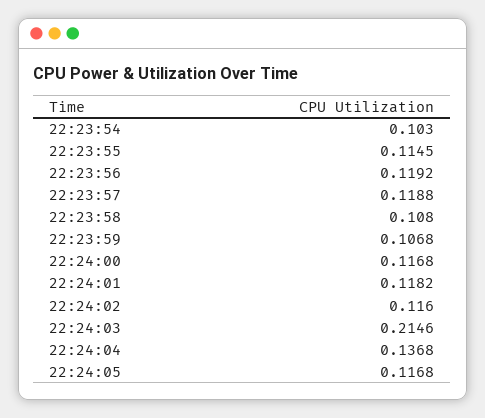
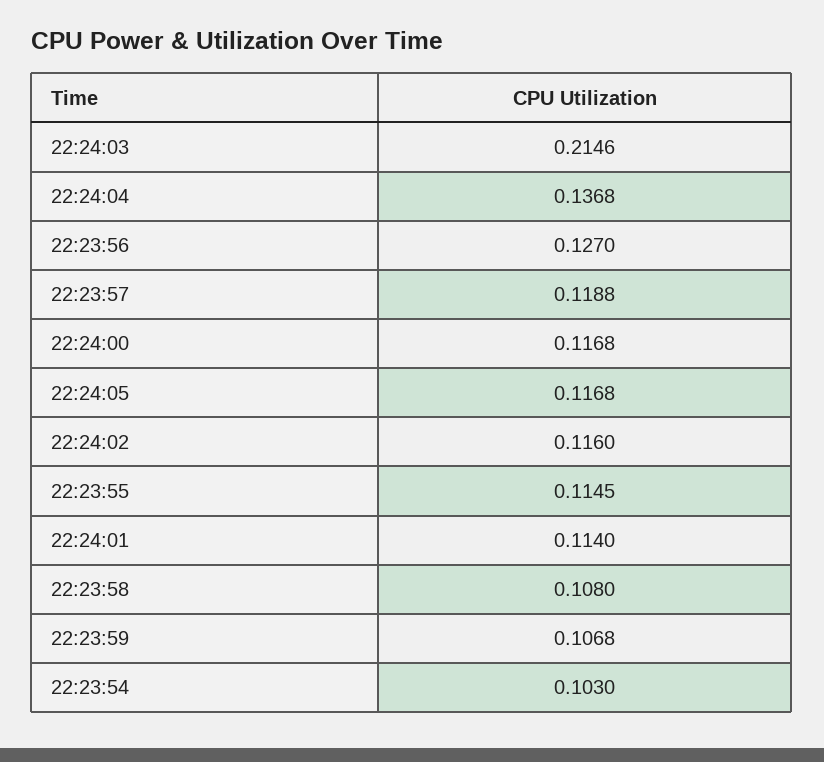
22:23:56: 0.1192 -> 0.127
22:24:01: 0.1182 -> 0.114

